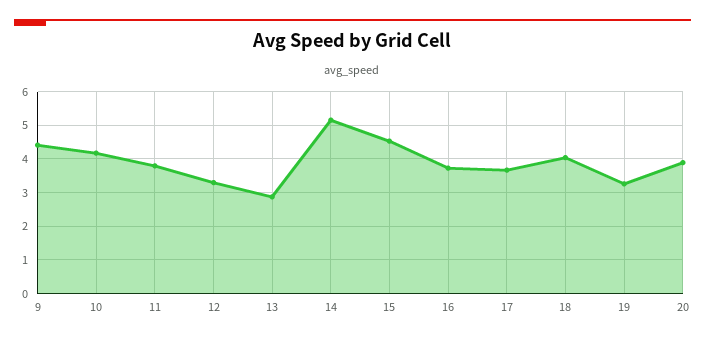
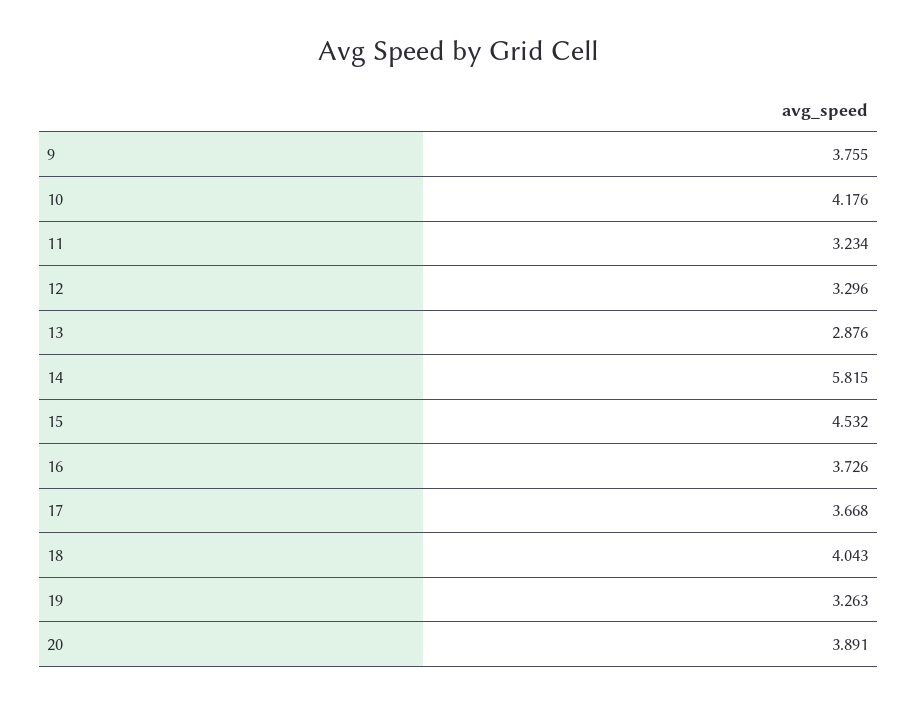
9: 4.4 -> 3.755
11: 3.8 -> 3.234
14: 5.2 -> 5.815

